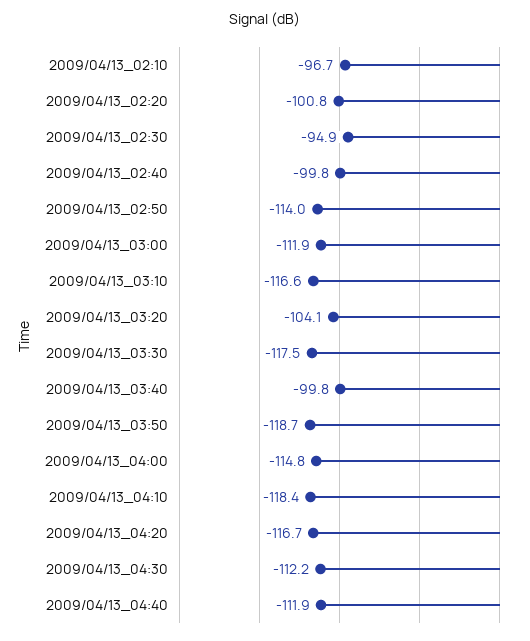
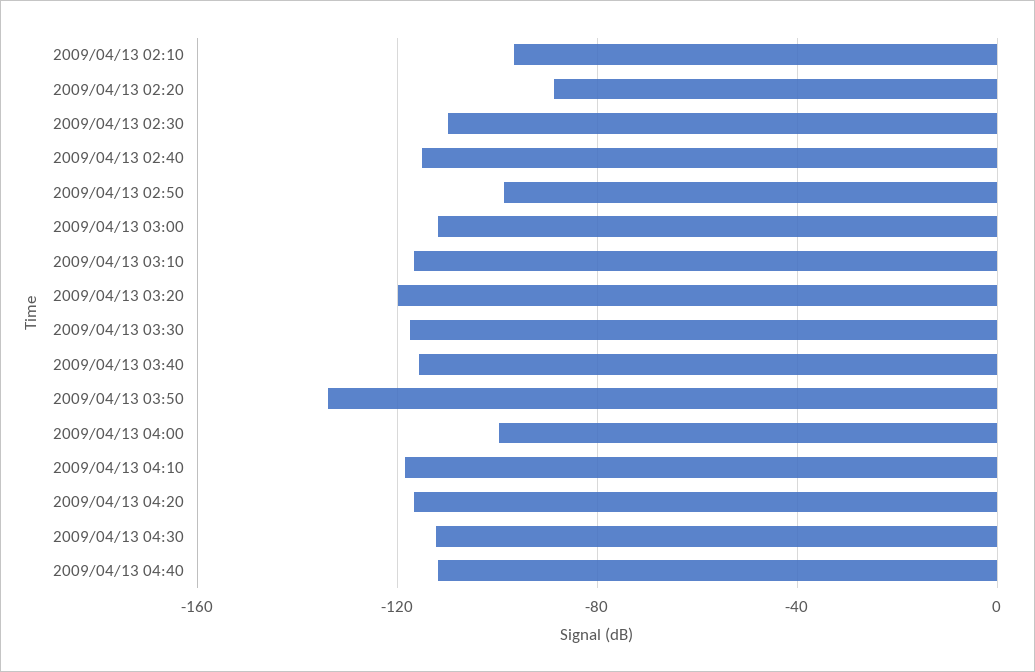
2009/04/13_02:20: -100.8 -> -90
2009/04/13_02:30: -94.9 -> -110
2009/04/13_02:40: -99.8 -> -115
2009/04/13_02:50: -114 -> -100
2009/04/13_03:20: -104.1 -> -120
2009/04/13_03:40: -99.8 -> -115
2009/04/13_03:50: -118.7 -> -135
2009/04/13_04:00: -114.8 -> -100

